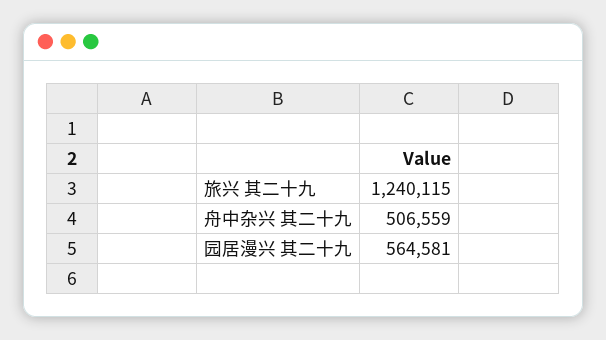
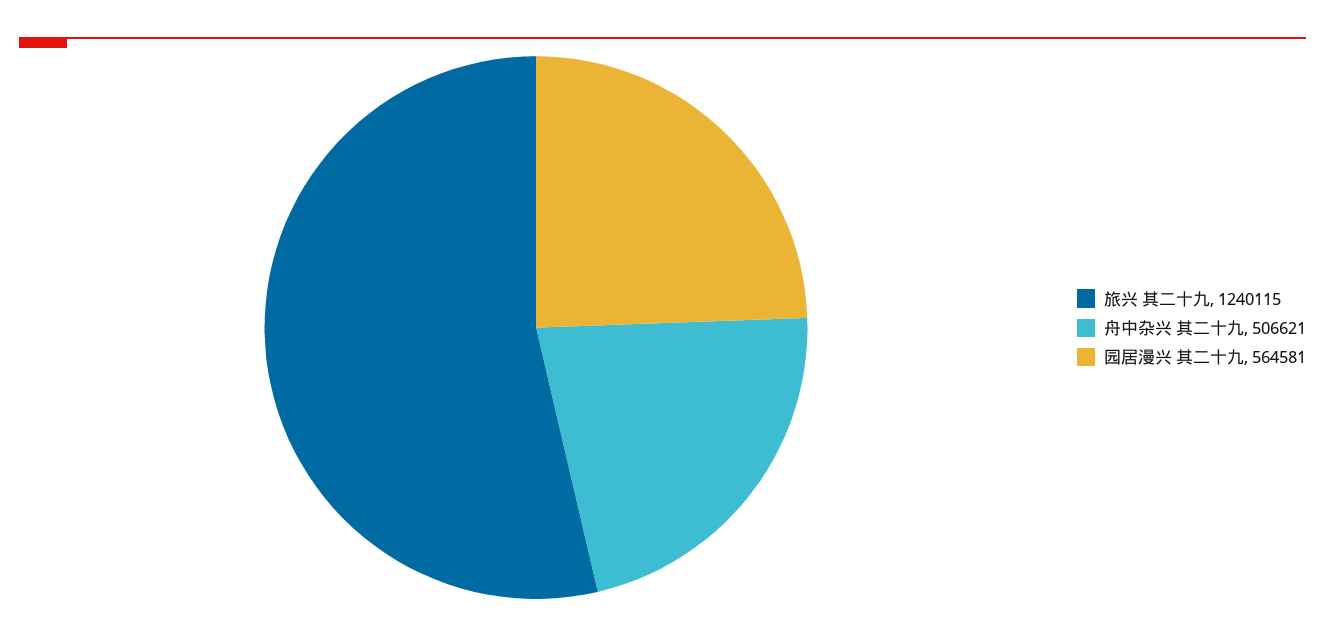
舟中杂兴 其二十九: 506559 -> 506621

